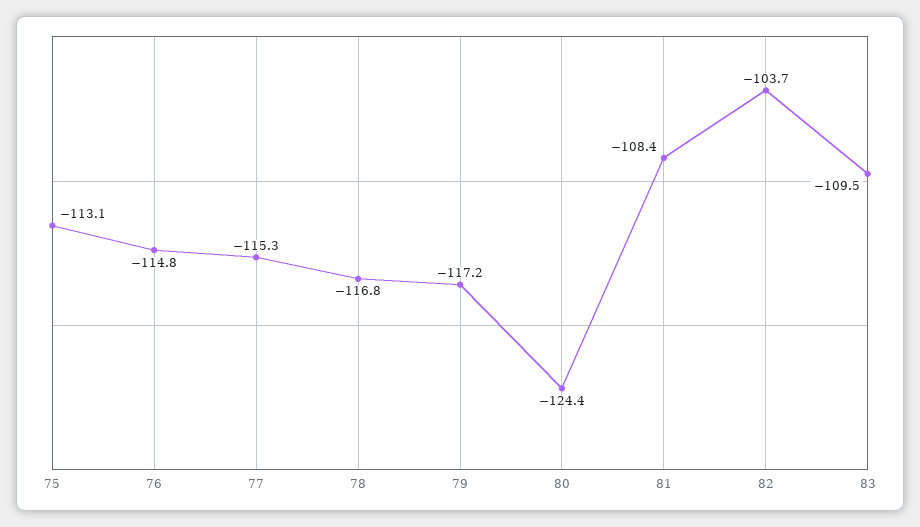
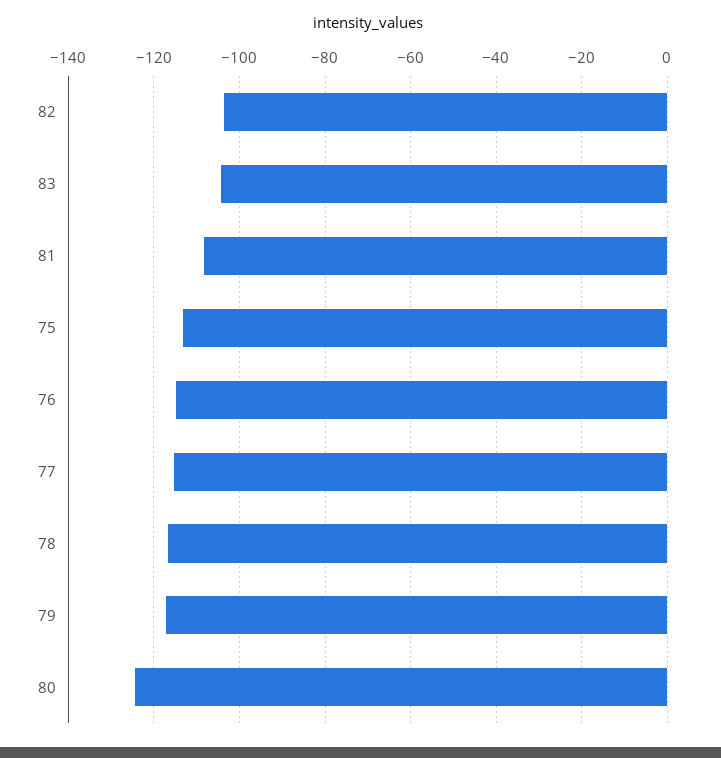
83: -109.5 -> -104

